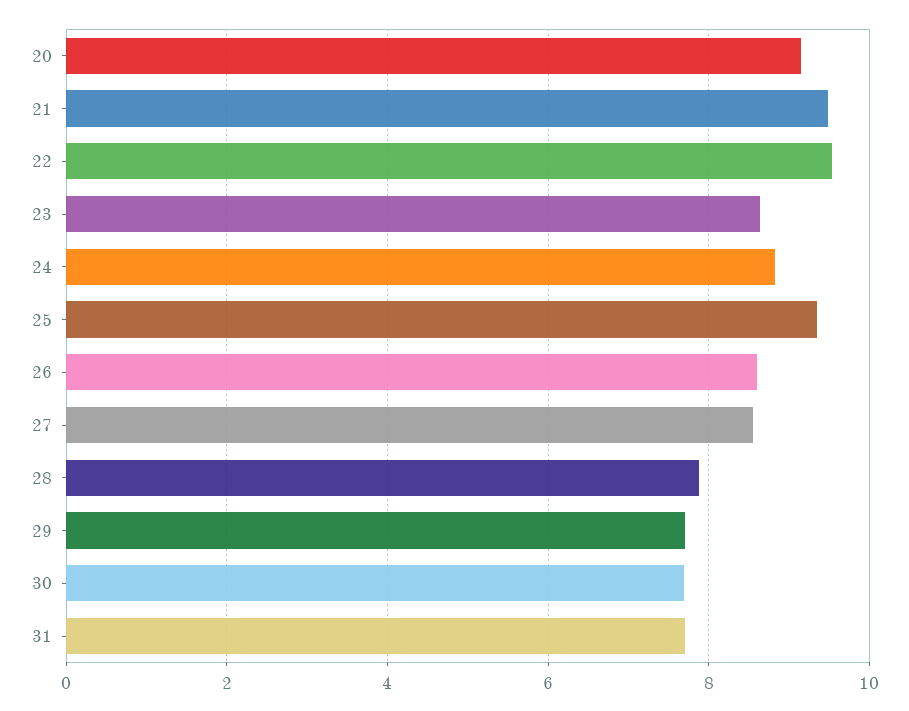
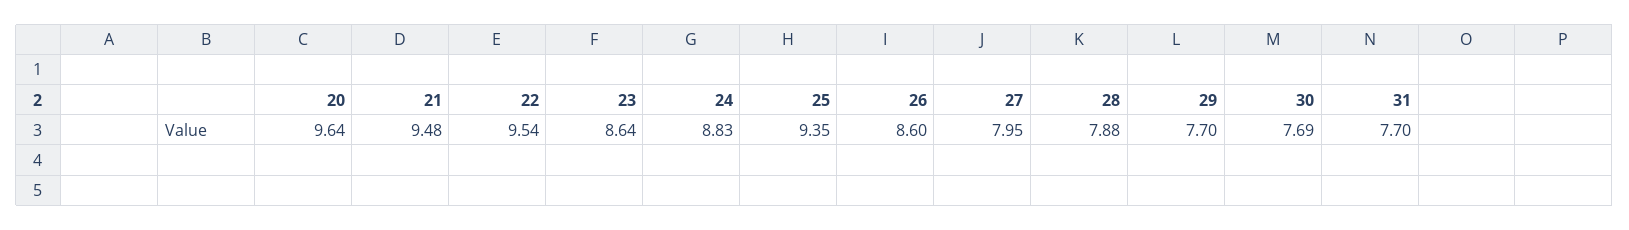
20: 9.2 -> 9.64
27: 8.6 -> 7.95

